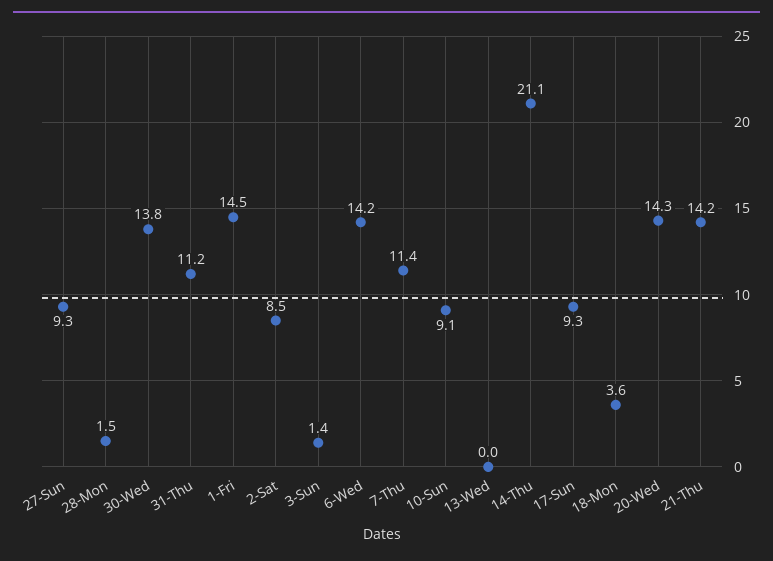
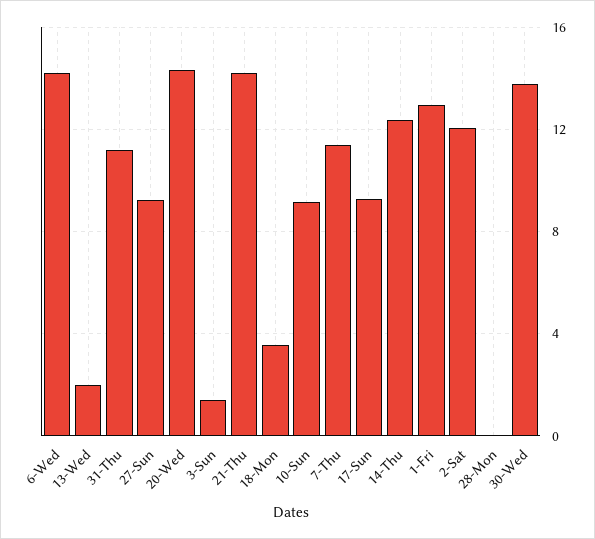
28-Mon: 1.5 -> 0
1-Fri: 14.5 -> 13
2-Sat: 8.5 -> 12
13-Wed: 0 -> 2
14-Thu: 21.1 -> 12.5

